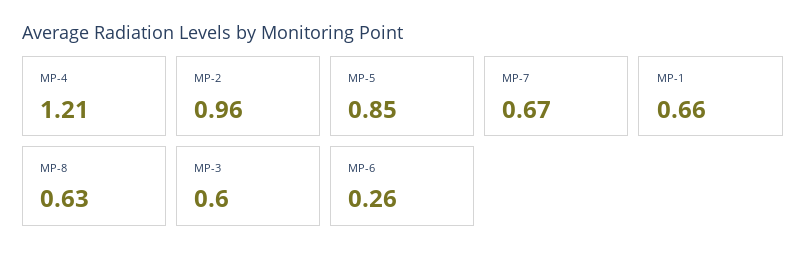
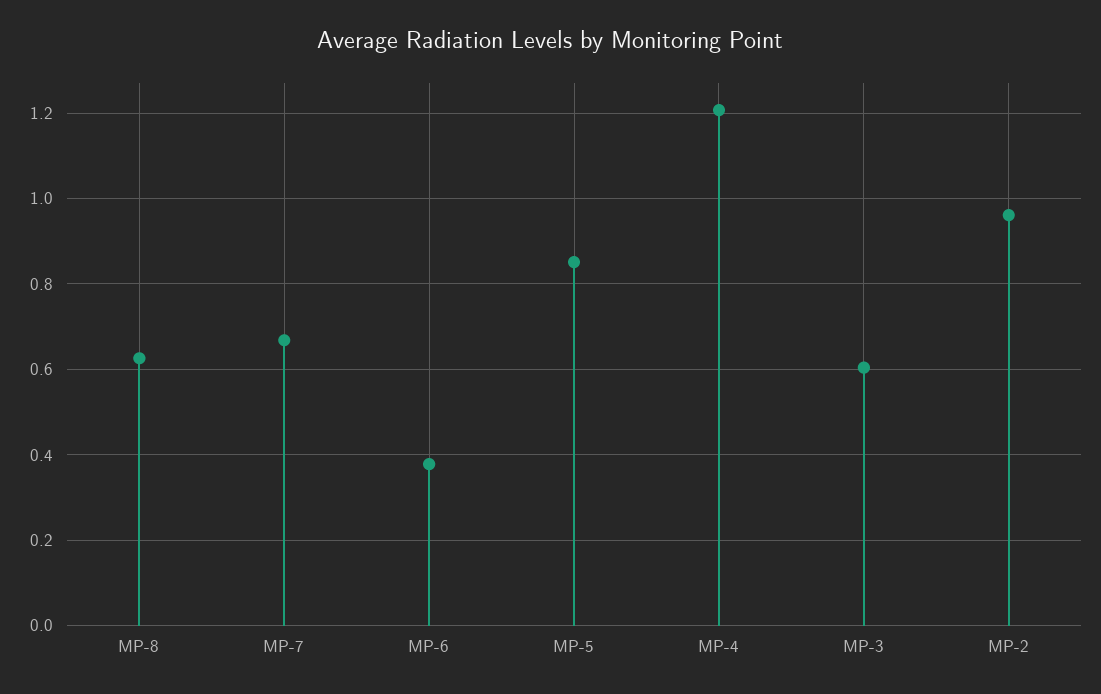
MP-1: 0.66 -> none
MP-6: 0.26 -> 0.38

